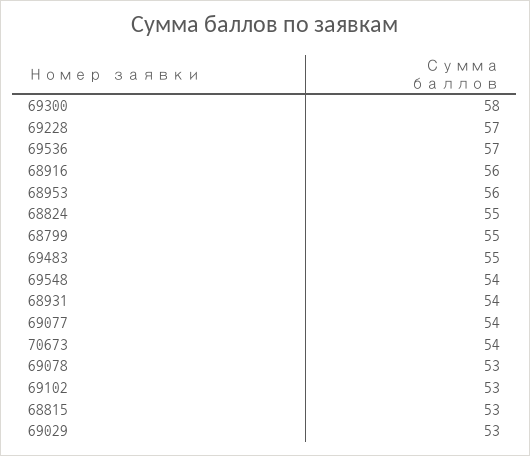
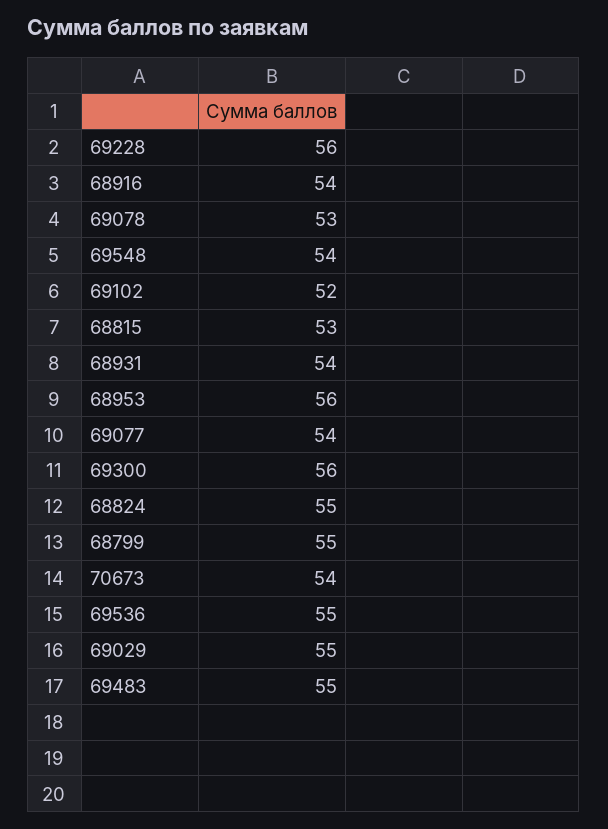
69300: 58 -> 56
69228: 57 -> 56
69536: 57 -> 55
68916: 56 -> 54
69102: 53 -> 52
69029: 53 -> 55

